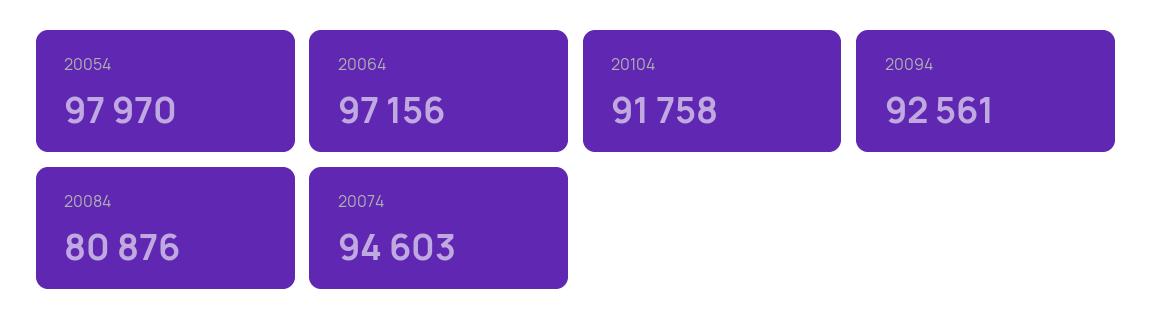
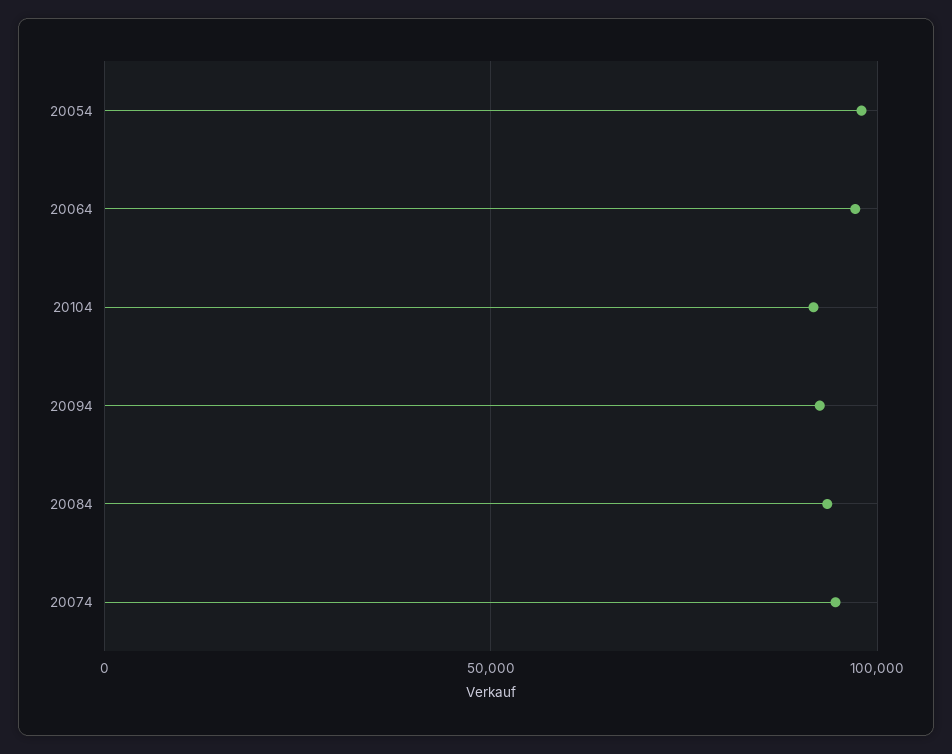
20084: 80876 -> 95000

